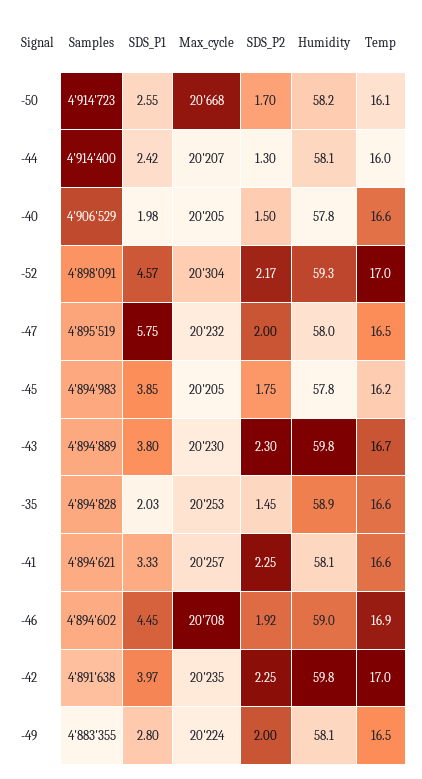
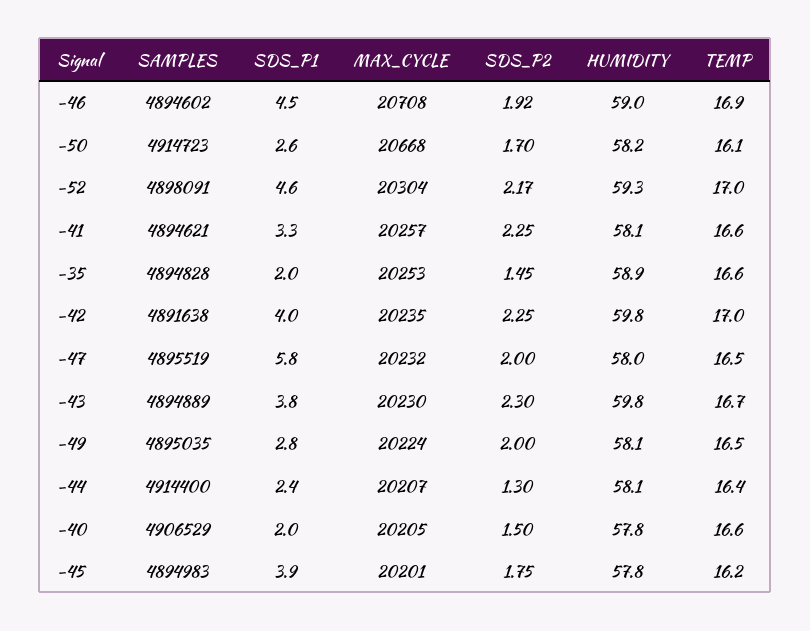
Temp, -44: 16 -> 16.4
Max_cycle, -45: 20205 -> 20201
Samples, -49: 4883355 -> 4895035

